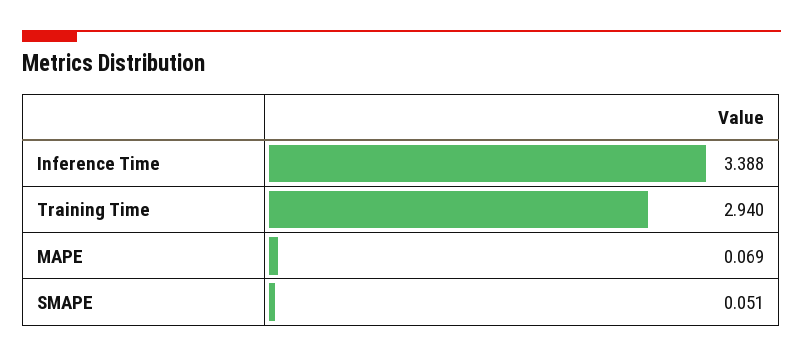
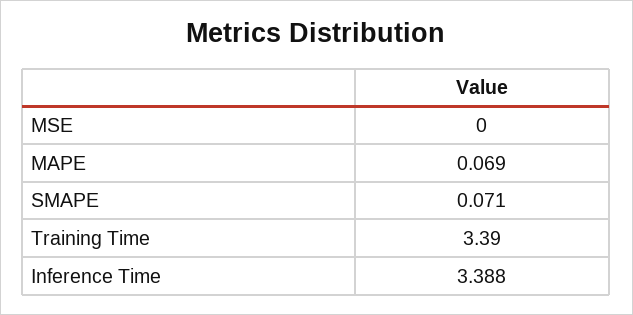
Training Time: 2.94 -> 3.39
SMAPE: 0.051 -> 0.071
MSE: none -> 0

